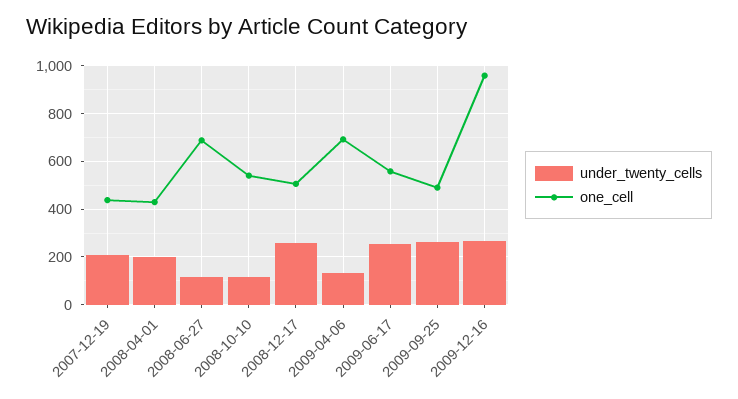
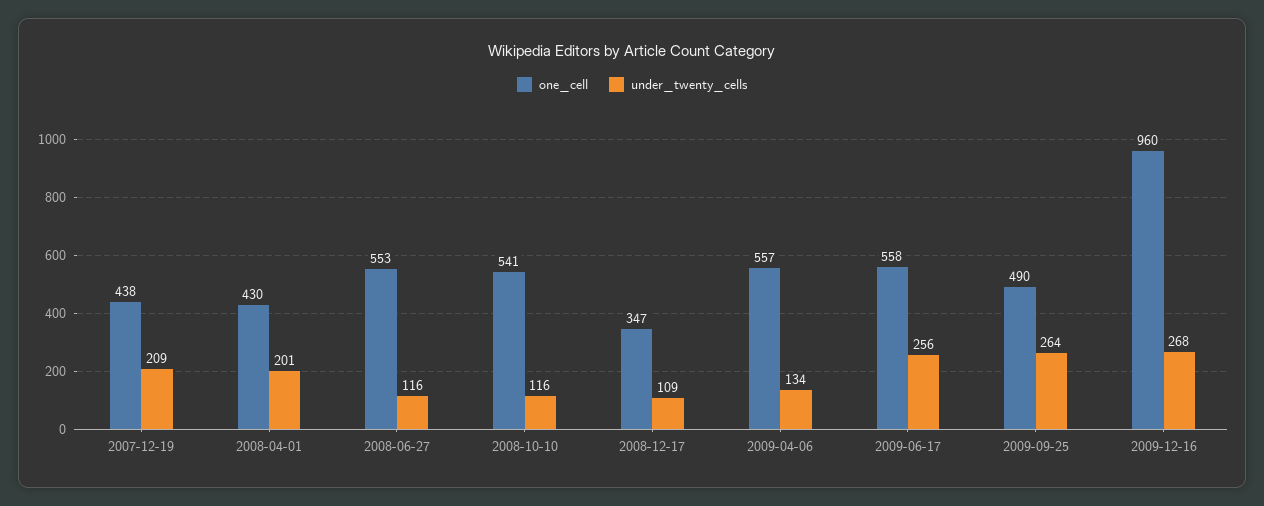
one_cell, 2008-06-27: 700 -> 553
under_twenty_cells, 2008-12-17: 250 -> 109
one_cell, 2008-12-17: 500 -> 347
one_cell, 2009-04-06: 700 -> 557

